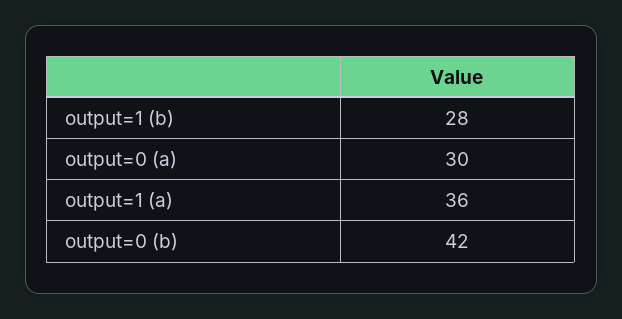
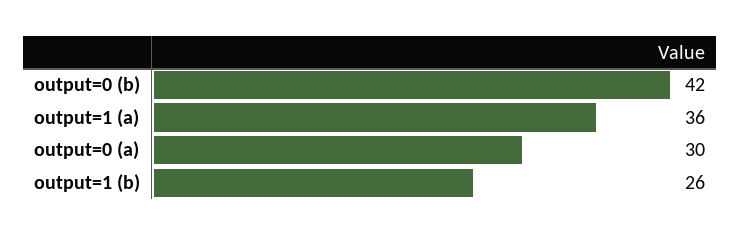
output=1 (b): 28 -> 26

